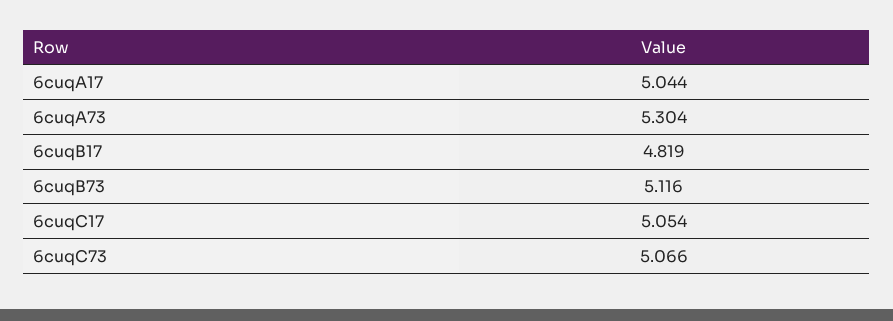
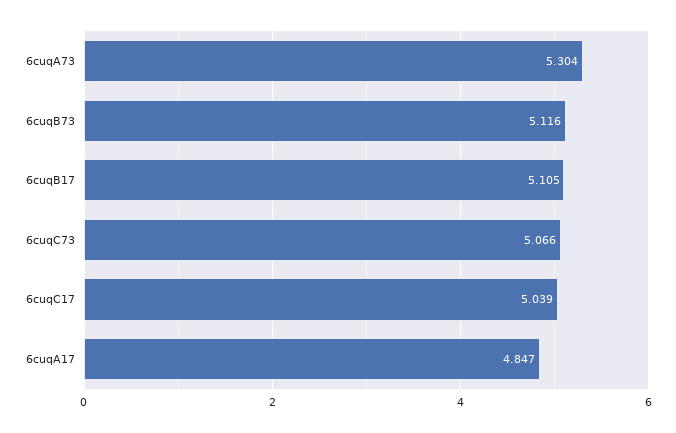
6cuqA17: 5.044 -> 4.847
6cuqB17: 4.819 -> 5.105
6cuqC17: 5.054 -> 5.039

